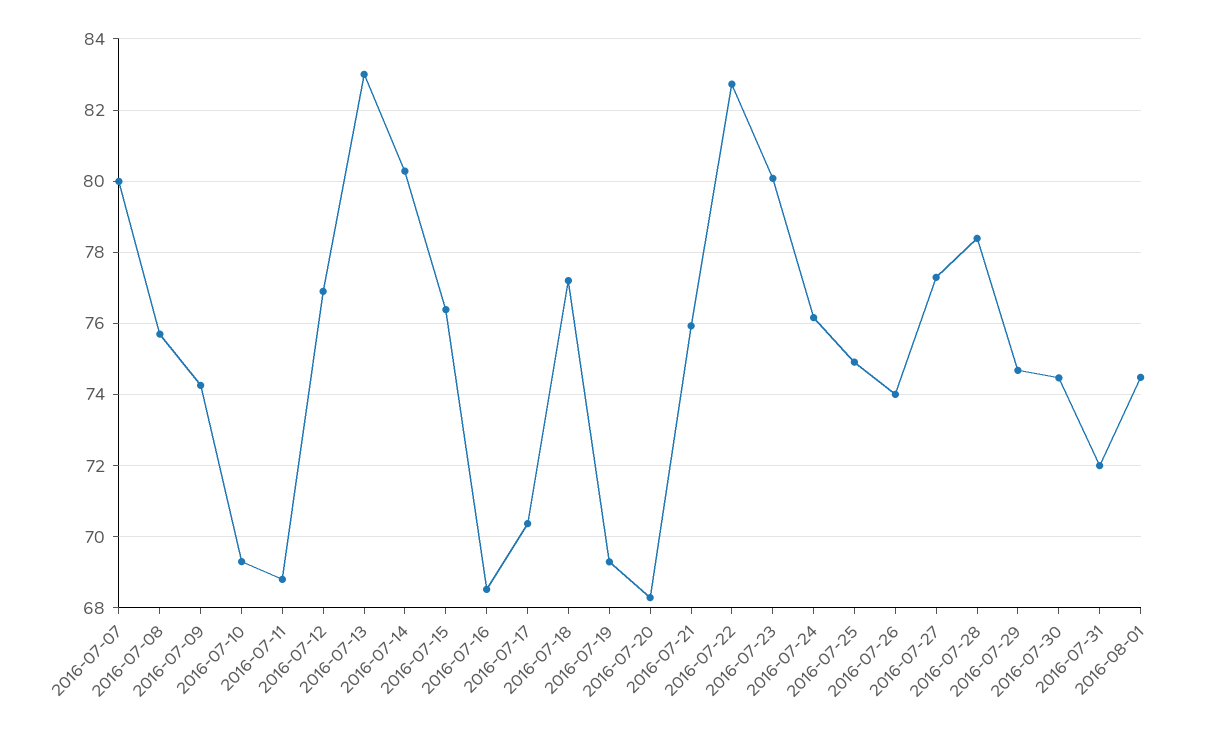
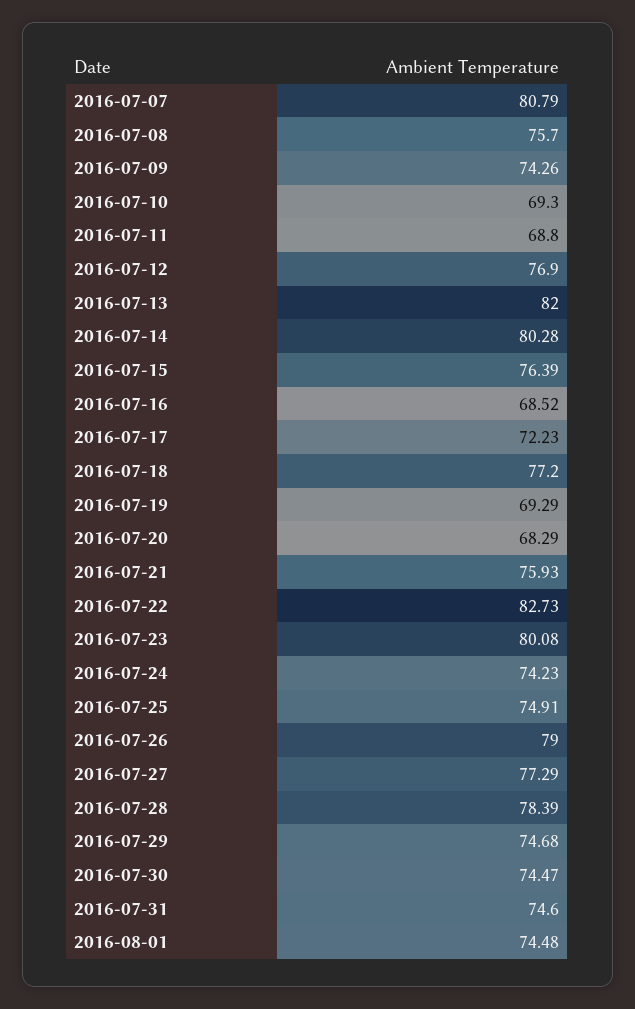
2016-07-07: 80 -> 80.79
2016-07-13: 83 -> 82
2016-07-17: 70.4 -> 72.23
2016-07-24: 76.2 -> 74.23
2016-07-26: 74 -> 79
2016-07-31: 72 -> 74.6

